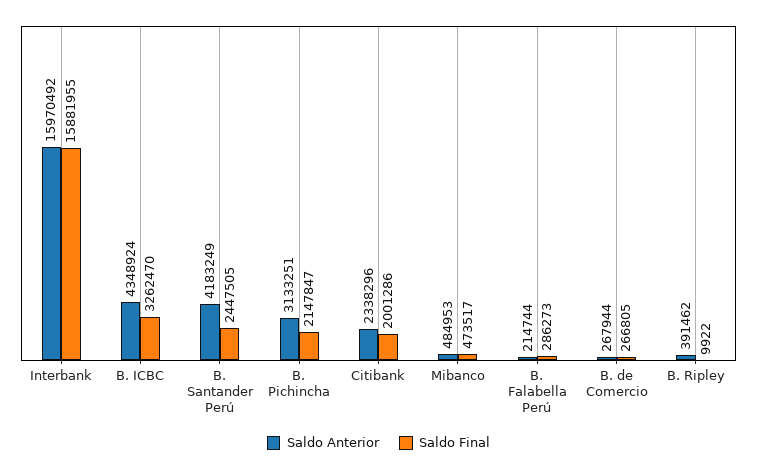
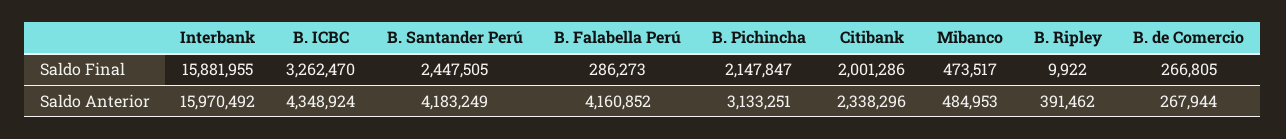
Saldo Anterior, B. Falabella Perú: 214744 -> 4160852

